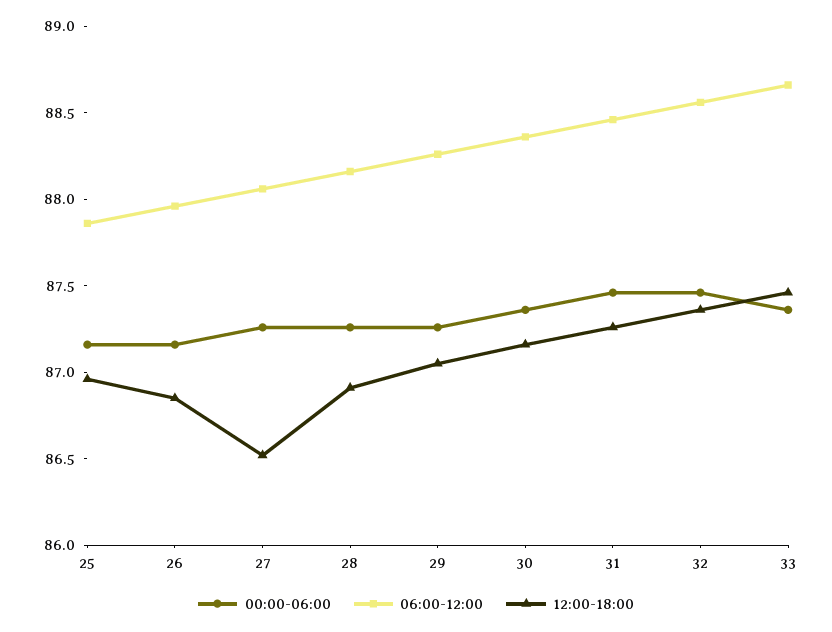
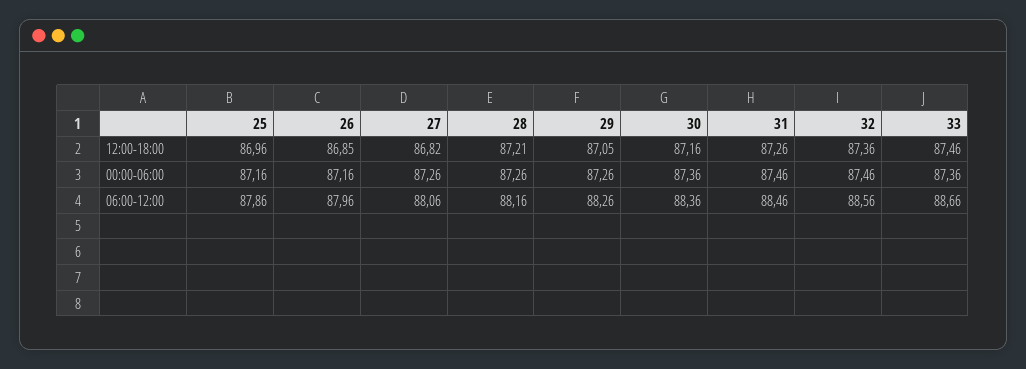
12:00-18:00, 27: 86.5 -> 86.82
12:00-18:00, 28: 86.9 -> 87.21

